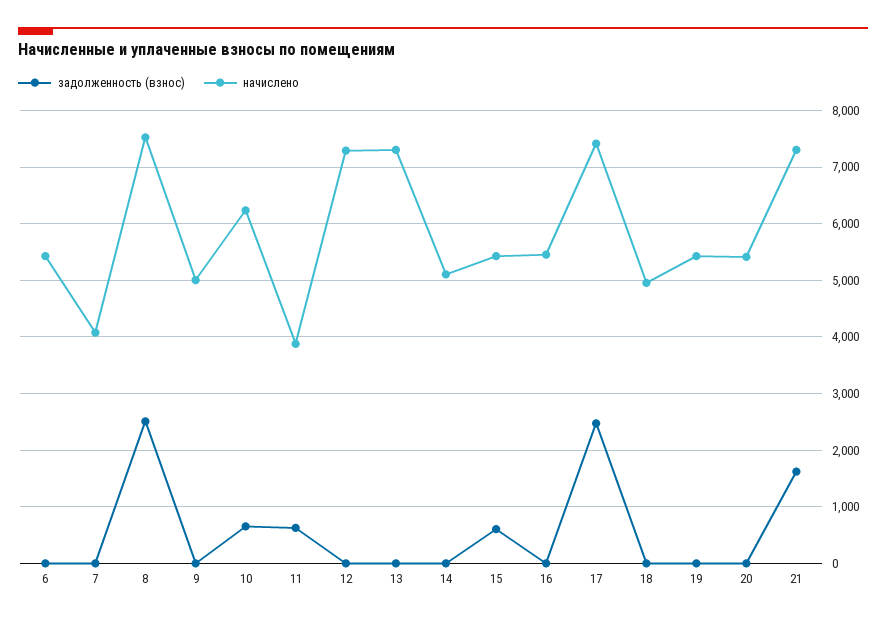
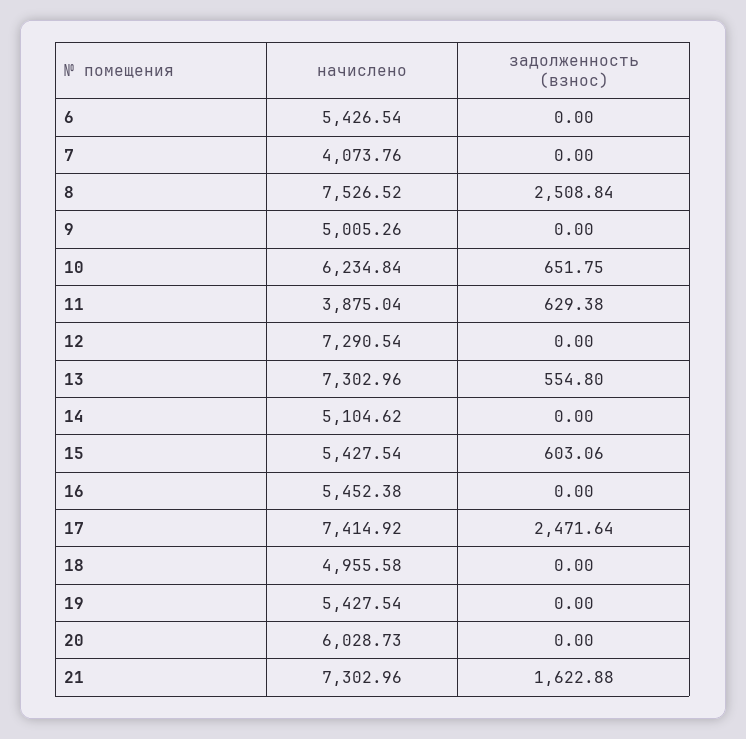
задолженность (взнос), 13: 0 -> 554.8
начислено, 20: 5400 -> 6028.73

